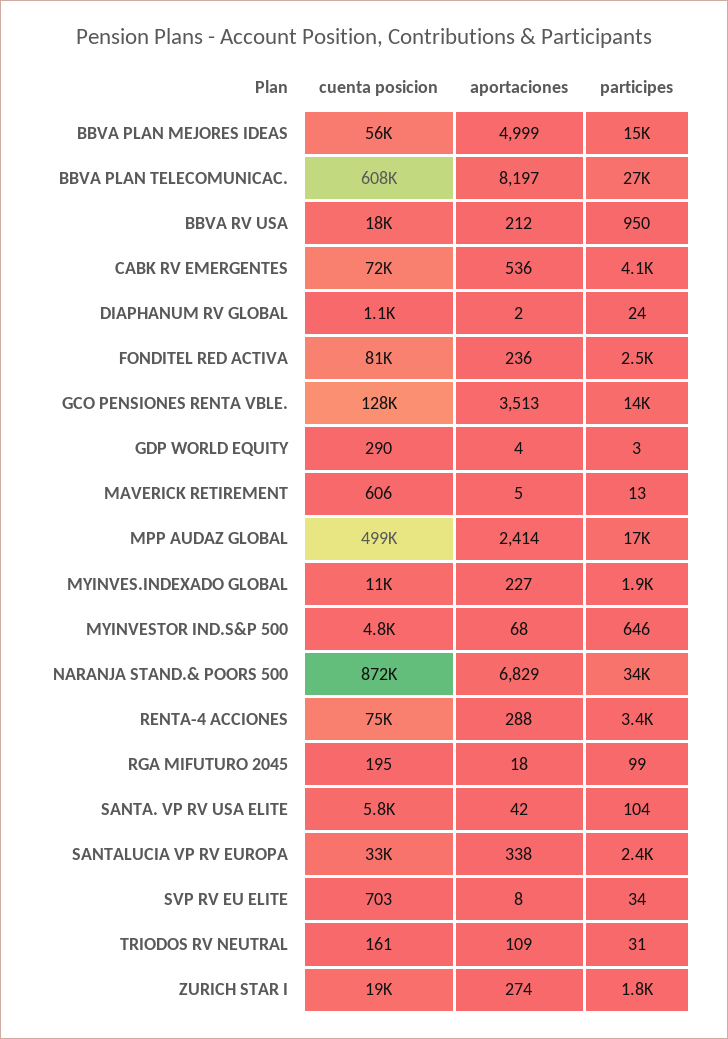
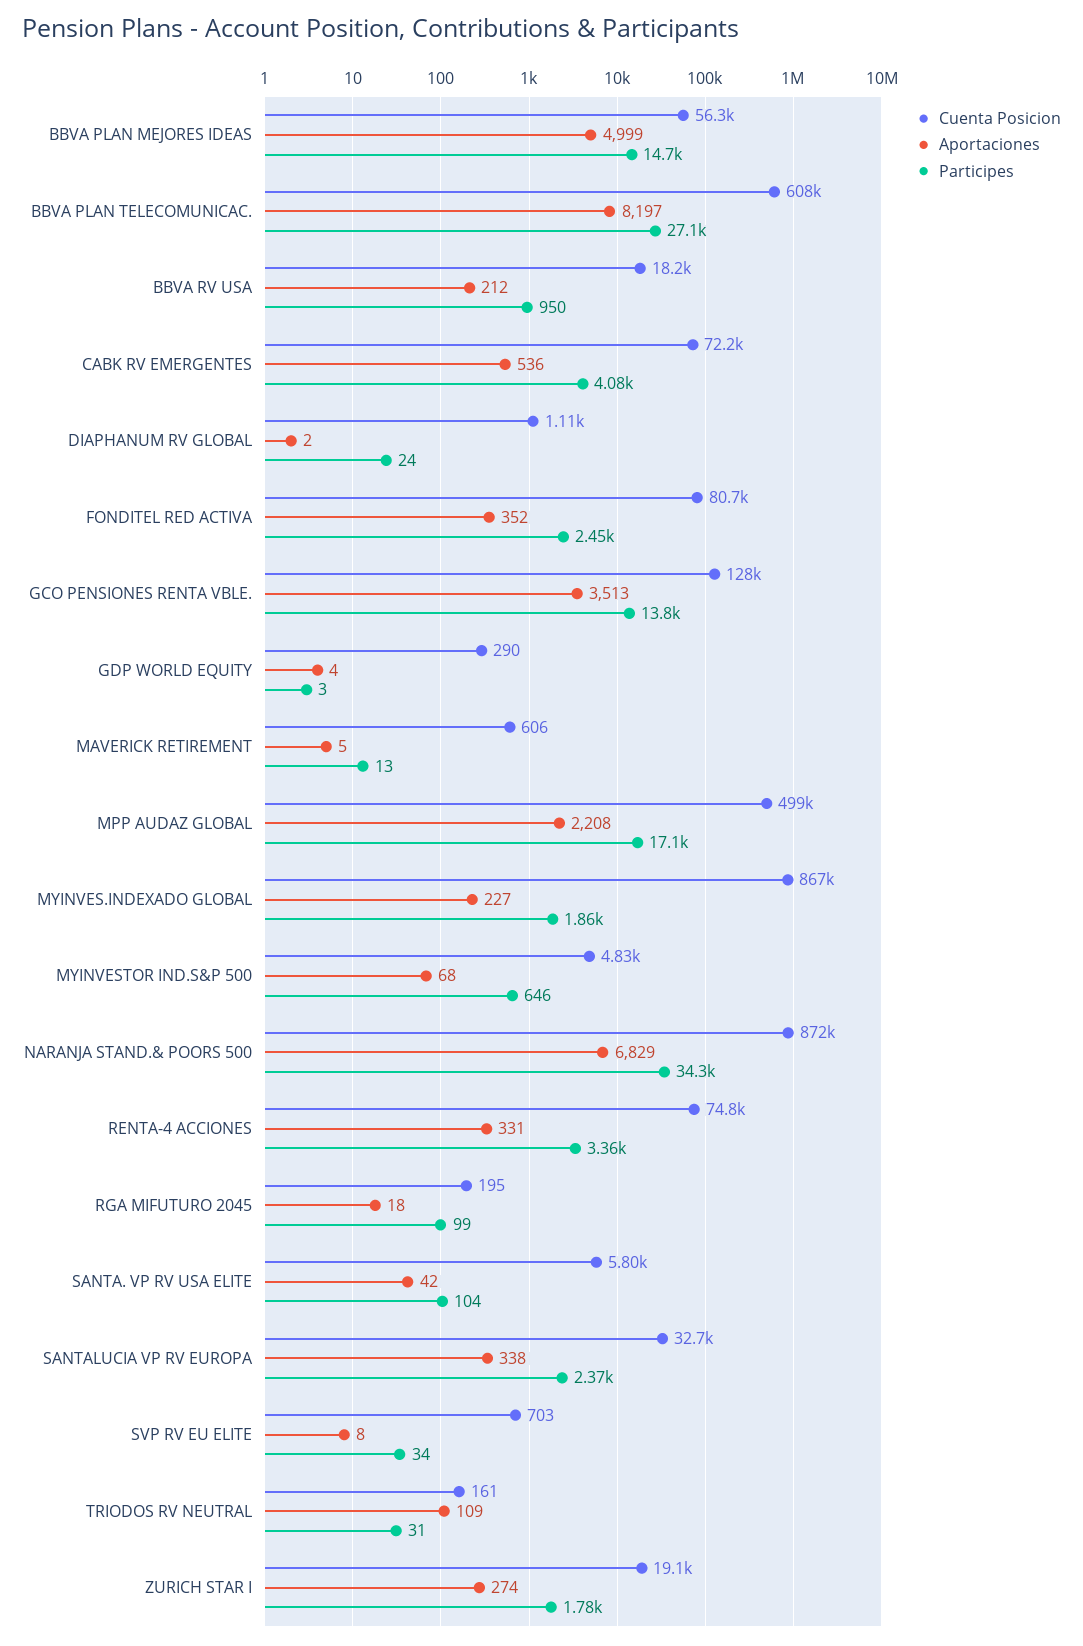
aportaciones, FONDITEL RED ACTIVA: 236 -> 352
aportaciones, MPP AUDAZ GLOBAL: 2414 -> 2208
cuenta posicion, MYINVES.INDEXADO GLOBAL: 11000 -> 867000
aportaciones, RENTA-4 ACCIONES: 288 -> 331

